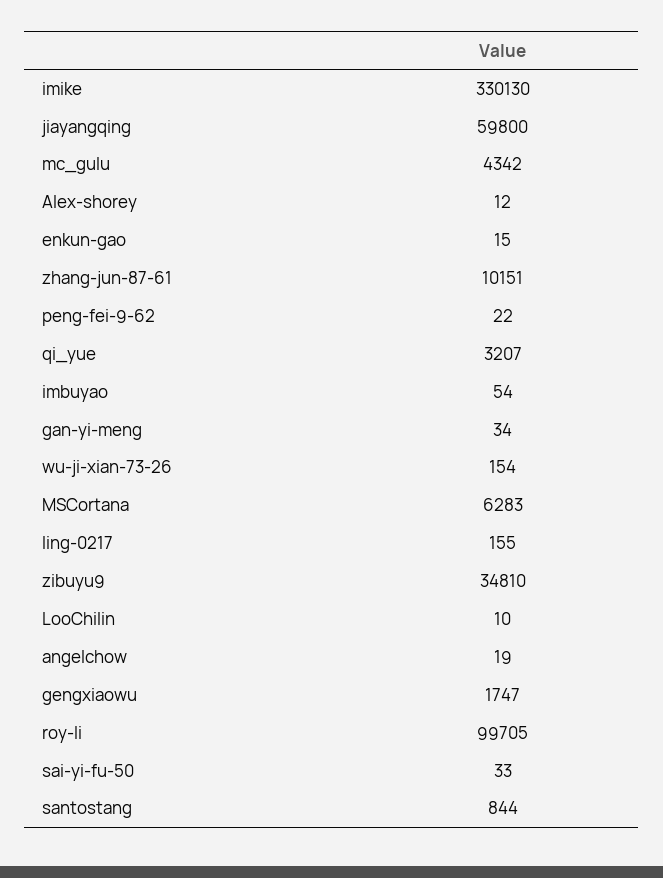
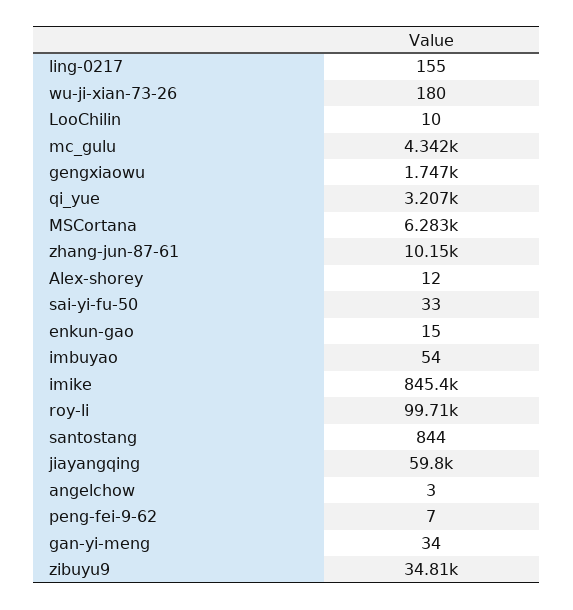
imike: 330130 -> 845400
peng-fei-9-62: 22 -> 7
wu-ji-xian-73-26: 154 -> 180
angelchow: 19 -> 3

